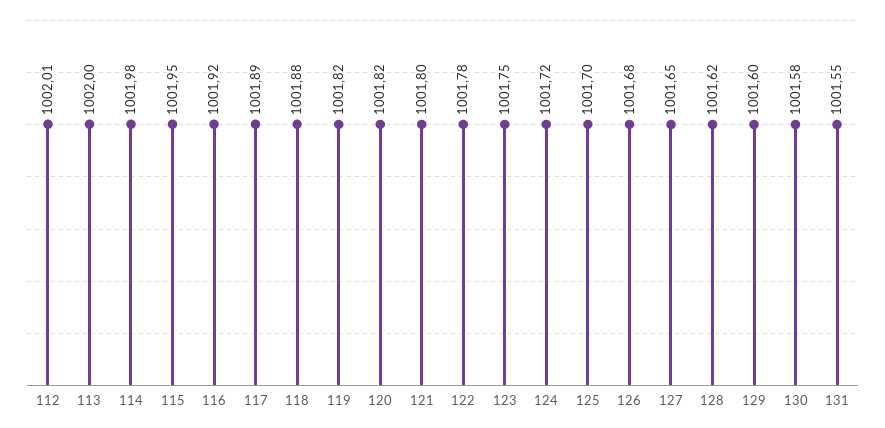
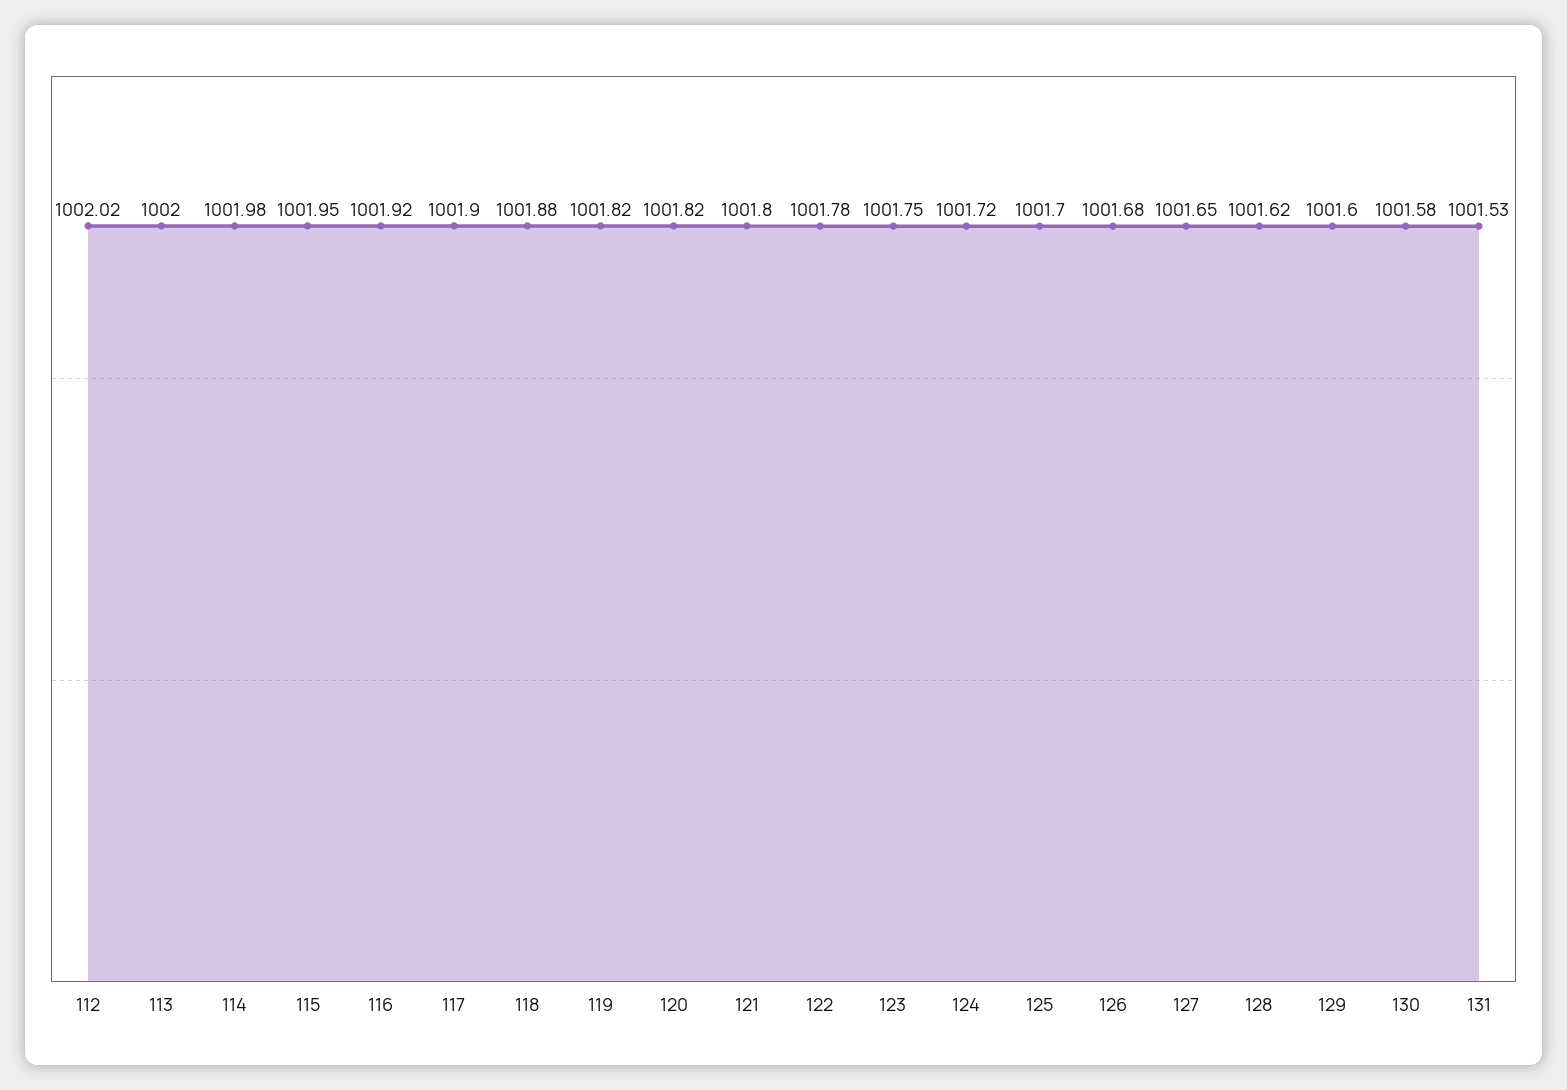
112: 1002.01 -> 1002.02
117: 1001.89 -> 1001.9
131: 1001.55 -> 1001.53

